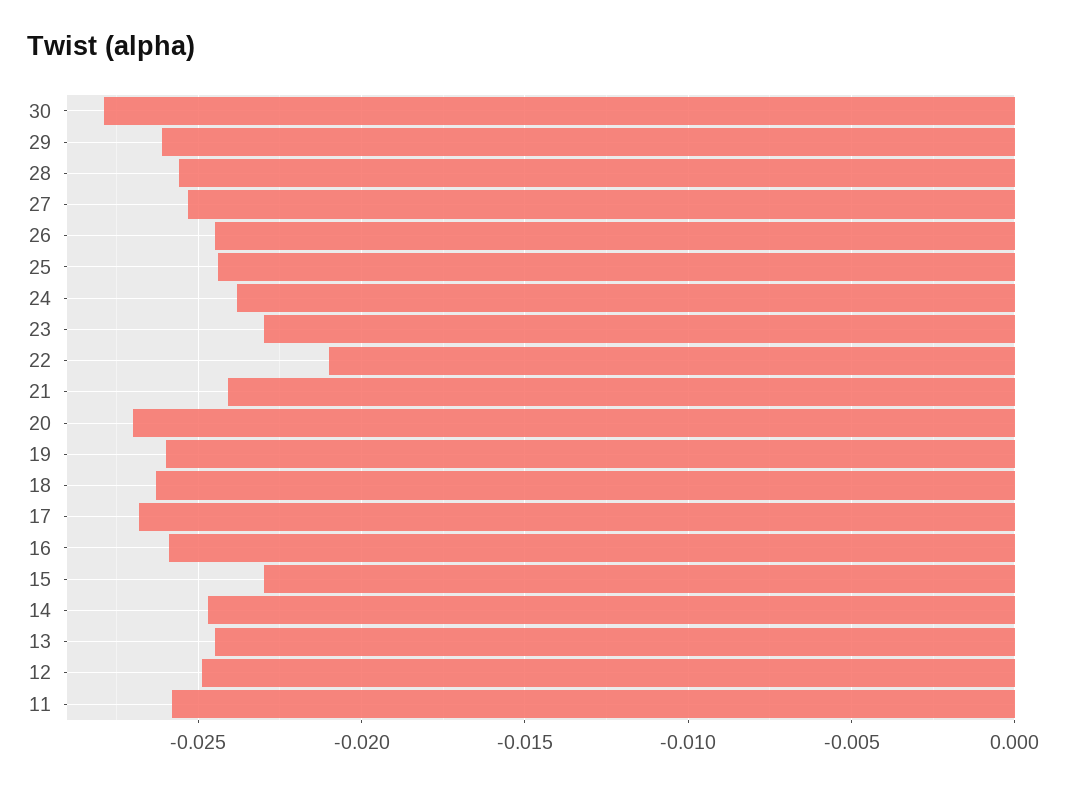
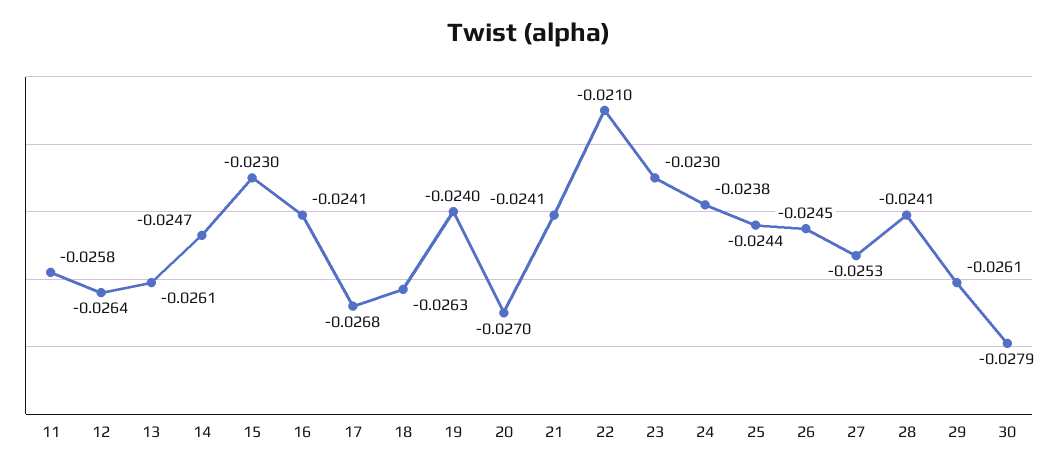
28: -0.0255 -> -0.0241
19: -0.026 -> -0.024
16: -0.026 -> -0.0241
13: -0.0245 -> -0.0261
12: -0.025 -> -0.0264

